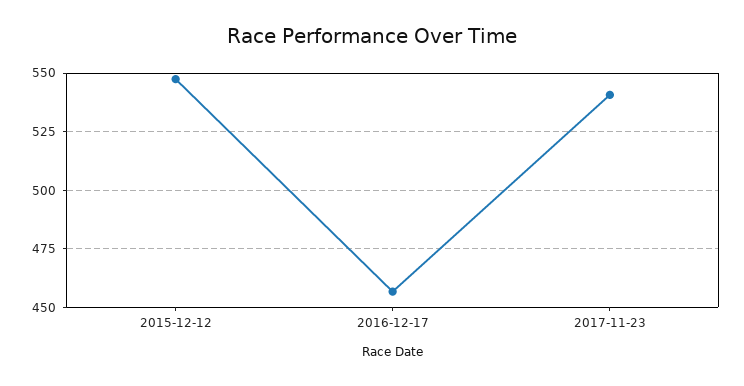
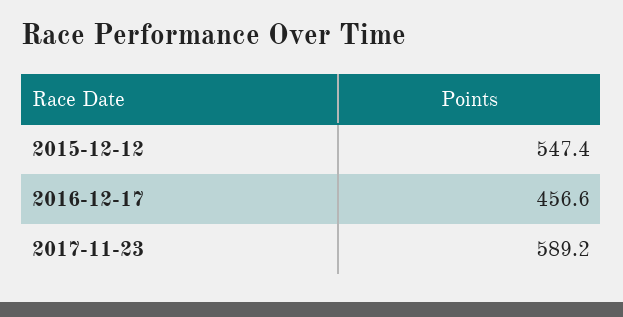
2017-11-23: 540 -> 589.2

